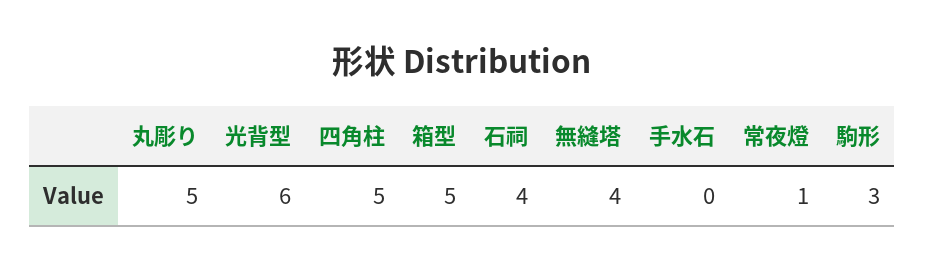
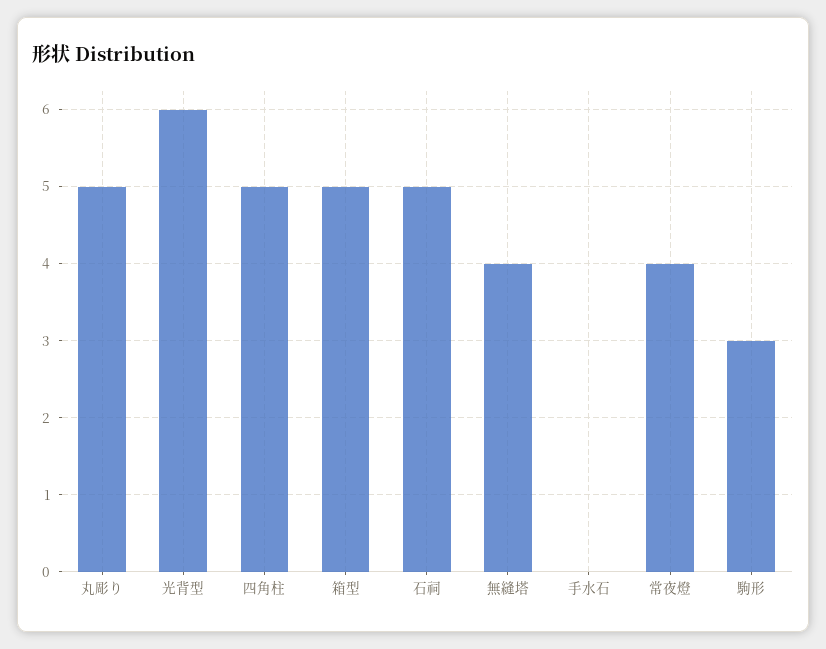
石祠: 4 -> 5
常夜燈: 1 -> 4

